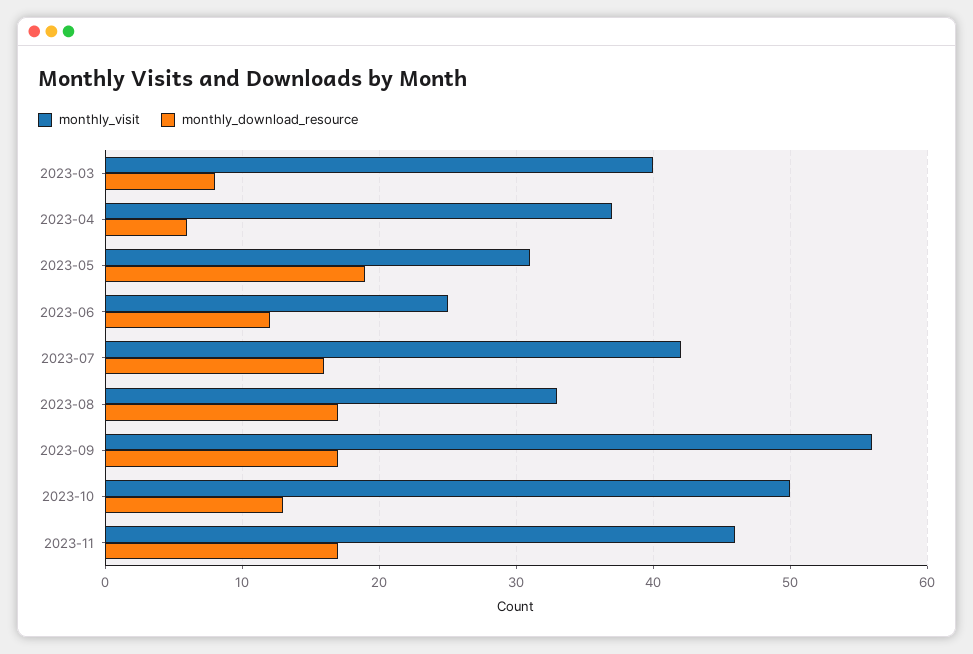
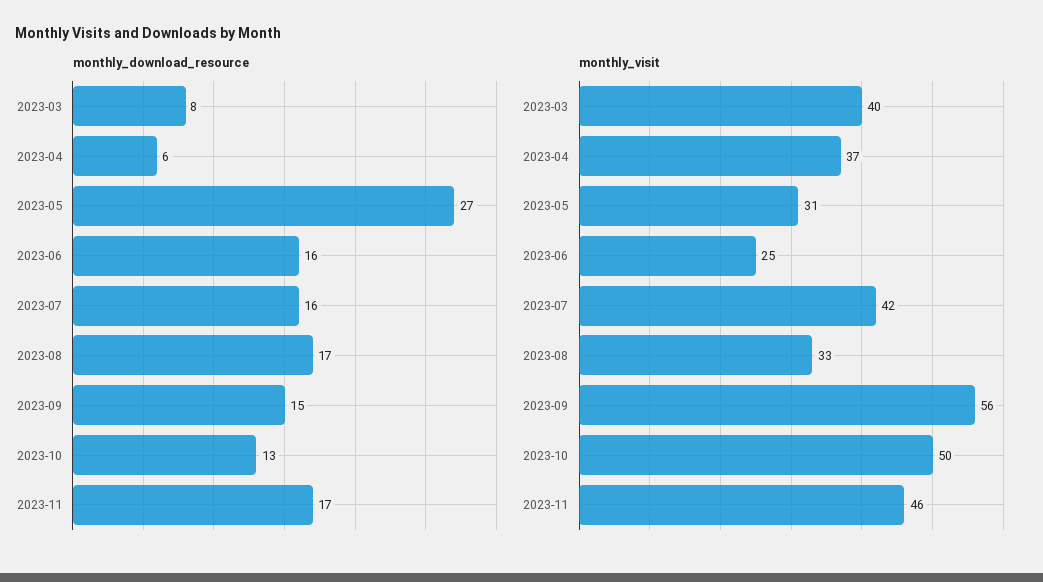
monthly_download_resource, 2023-05: 19 -> 27
monthly_download_resource, 2023-06: 12 -> 16
monthly_download_resource, 2023-09: 17 -> 15

